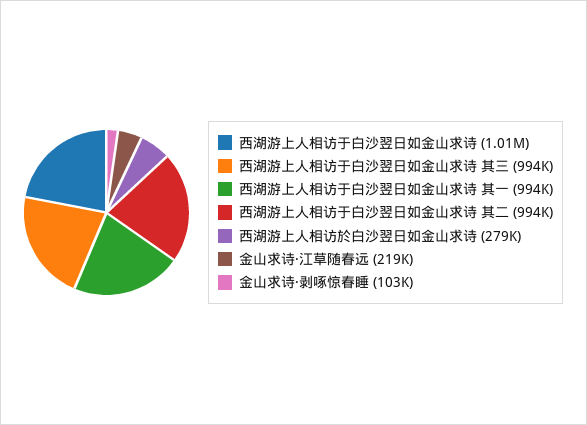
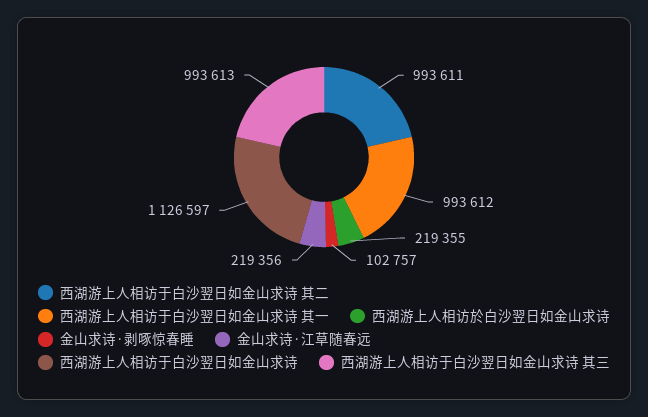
西湖游上人相访于白沙翌日如金山求诗: 1010000 -> 1126597
西湖游上人相访於白沙翌日如金山求诗: 279000 -> 219355

